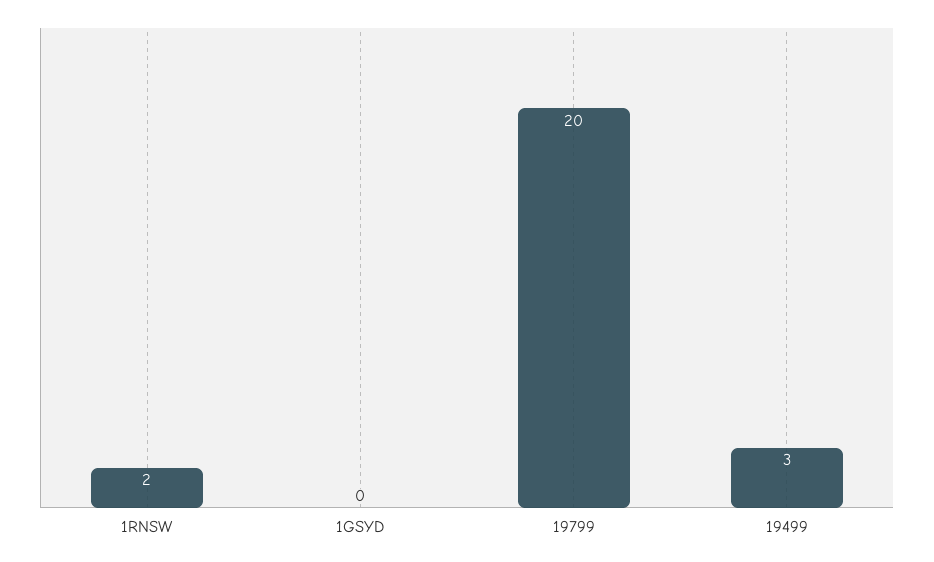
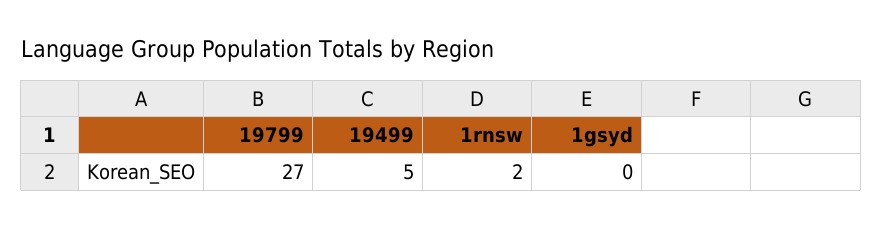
19799: 20 -> 27
19499: 3 -> 5

